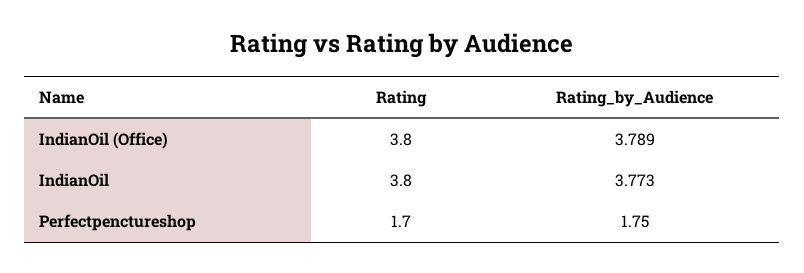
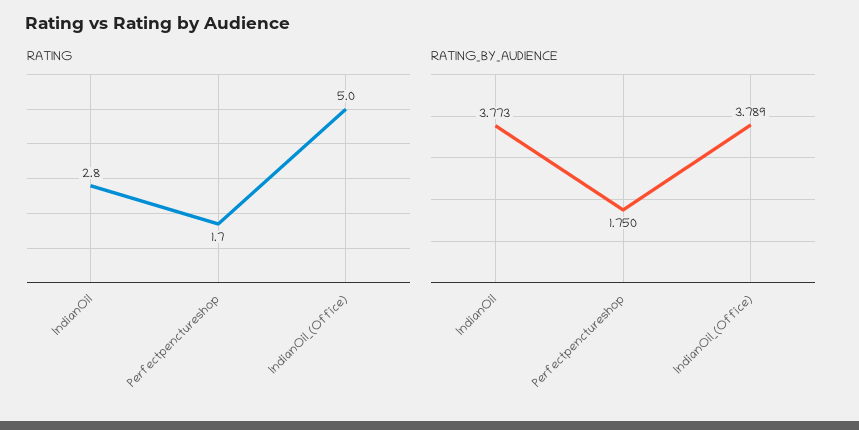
Rating, IndianOil (Office): 3.8 -> 5
Rating, IndianOil: 3.8 -> 2.8

